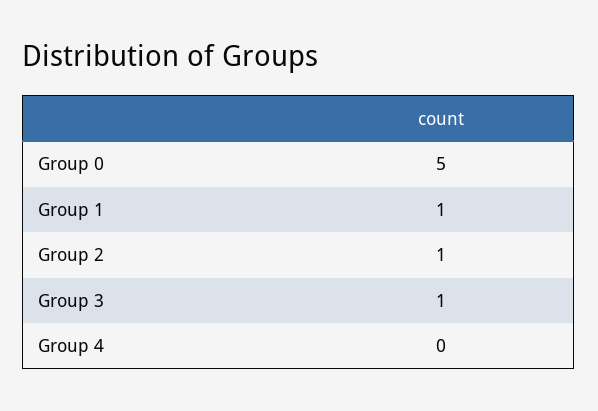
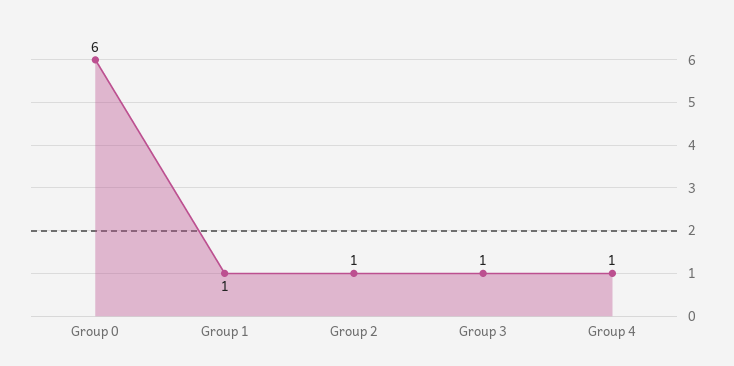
Group 0: 5 -> 6
Group 4: 0 -> 1

